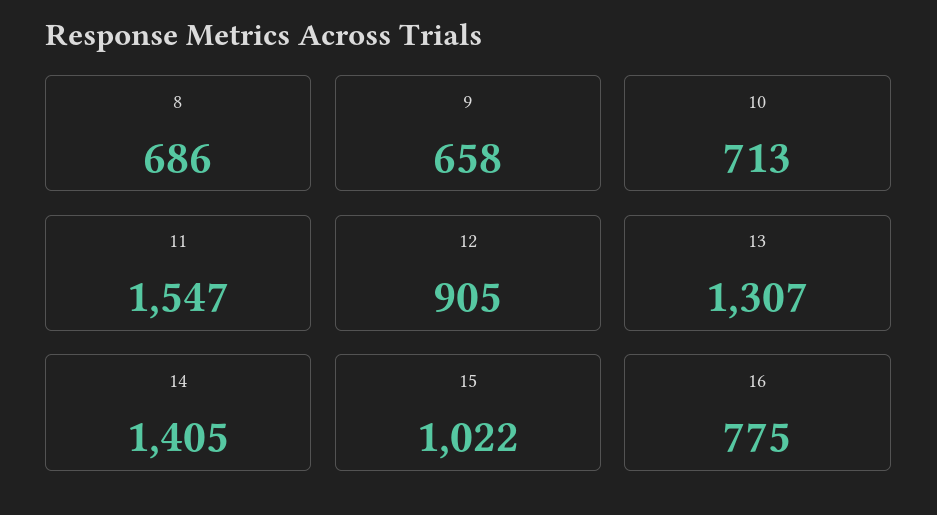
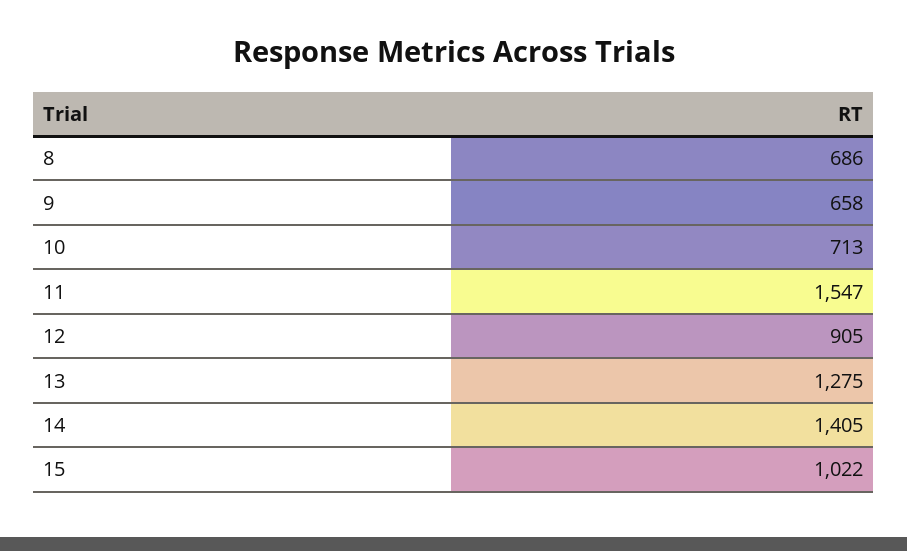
13: 1307 -> 1275
16: 775 -> none

